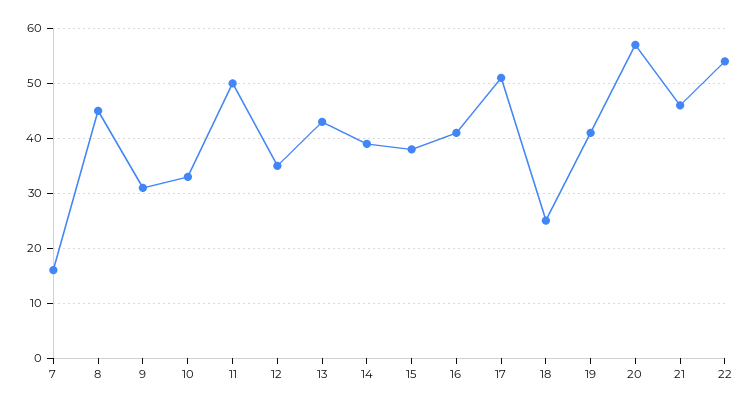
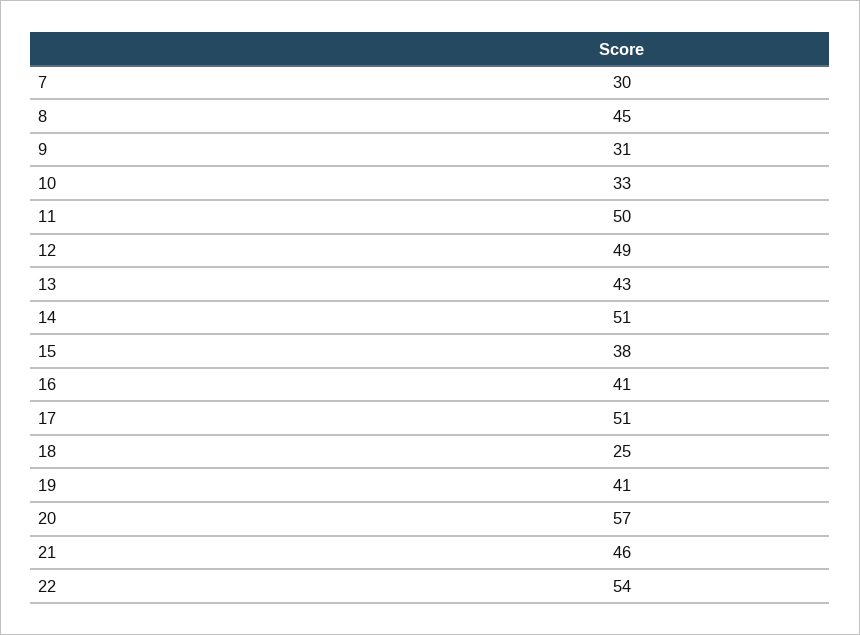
7: 15 -> 30
12: 35 -> 49
14: 40 -> 51

